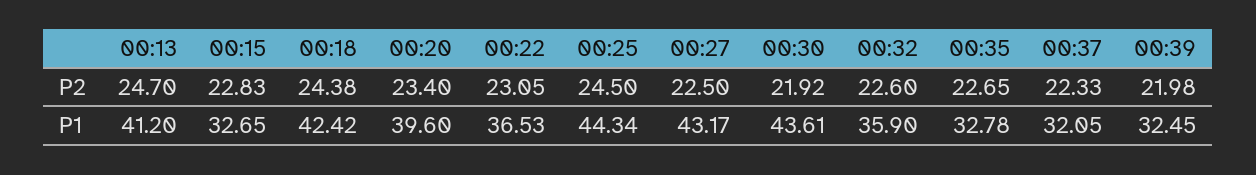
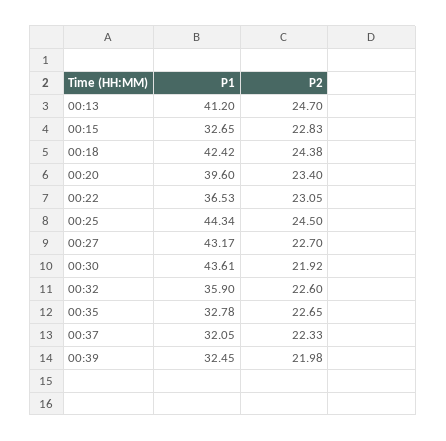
00:27, P2: 22.5 -> 22.7

